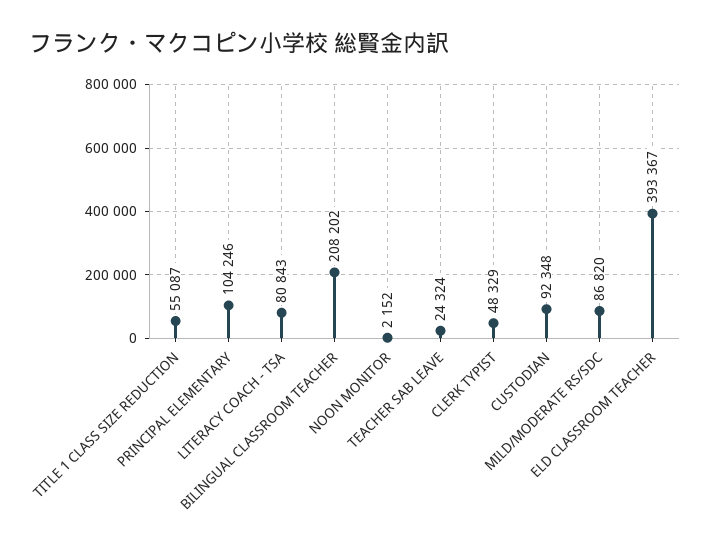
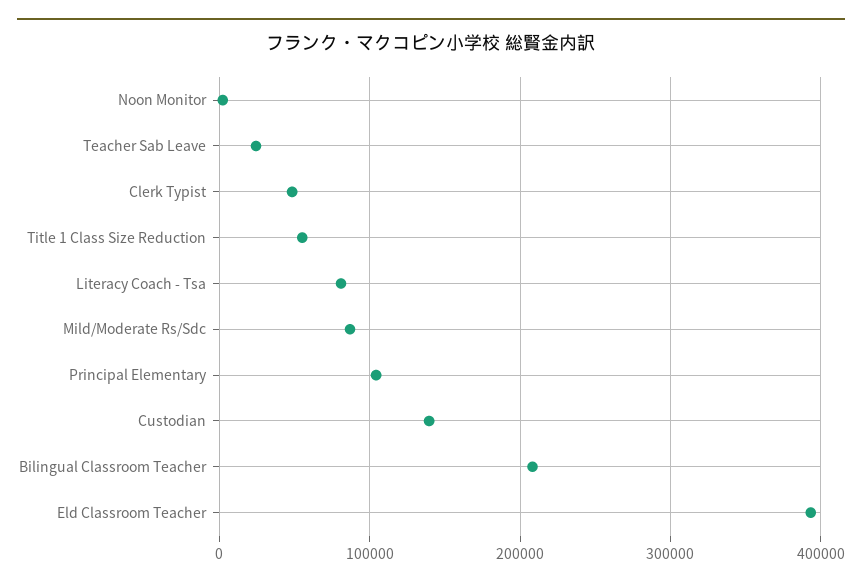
CUSTODIAN: 92348 -> 140000

